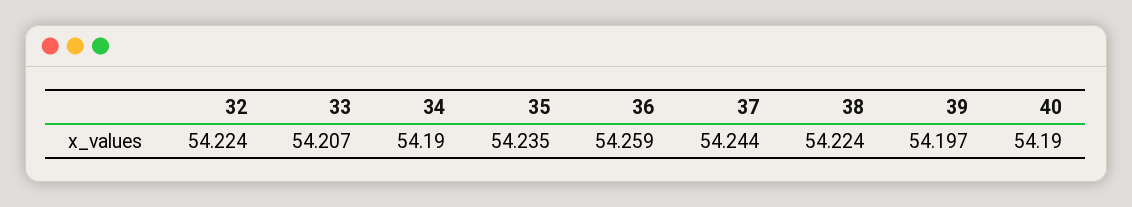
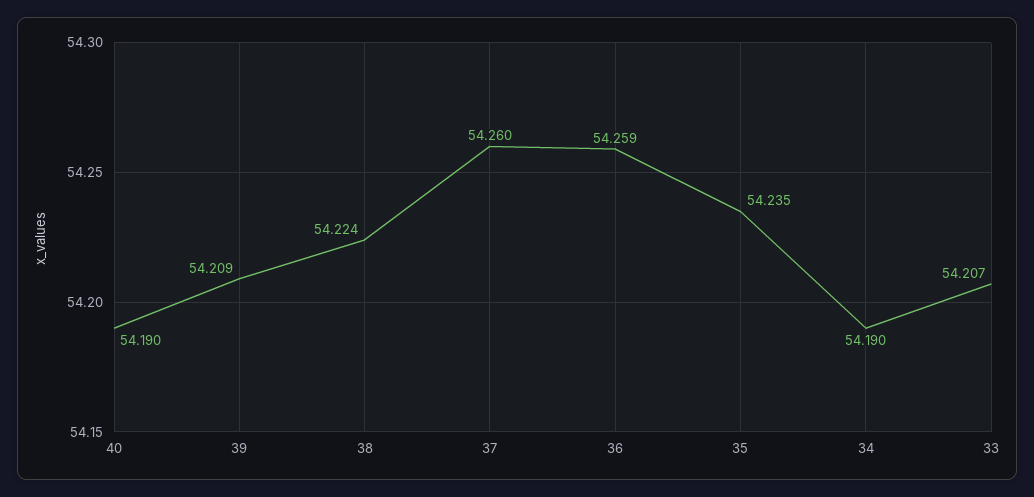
32: 54.224 -> none
37: 54.244 -> 54.26
39: 54.197 -> 54.209

